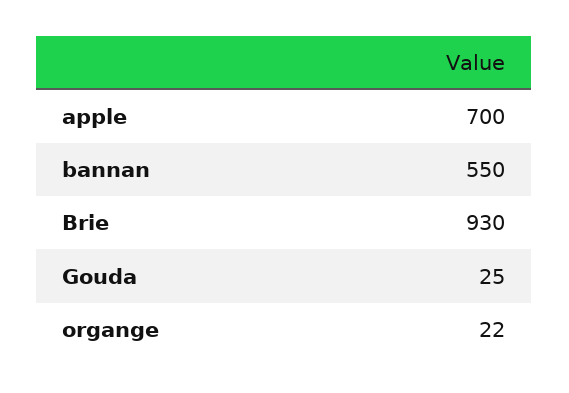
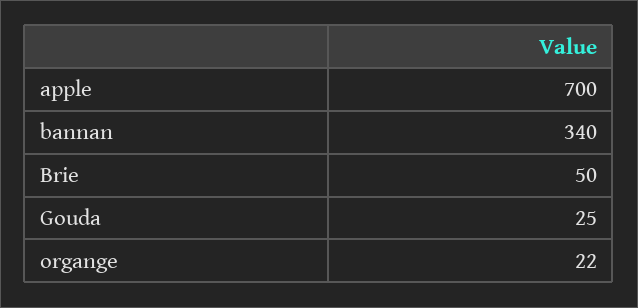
bannan: 550 -> 340
Brie: 930 -> 50

